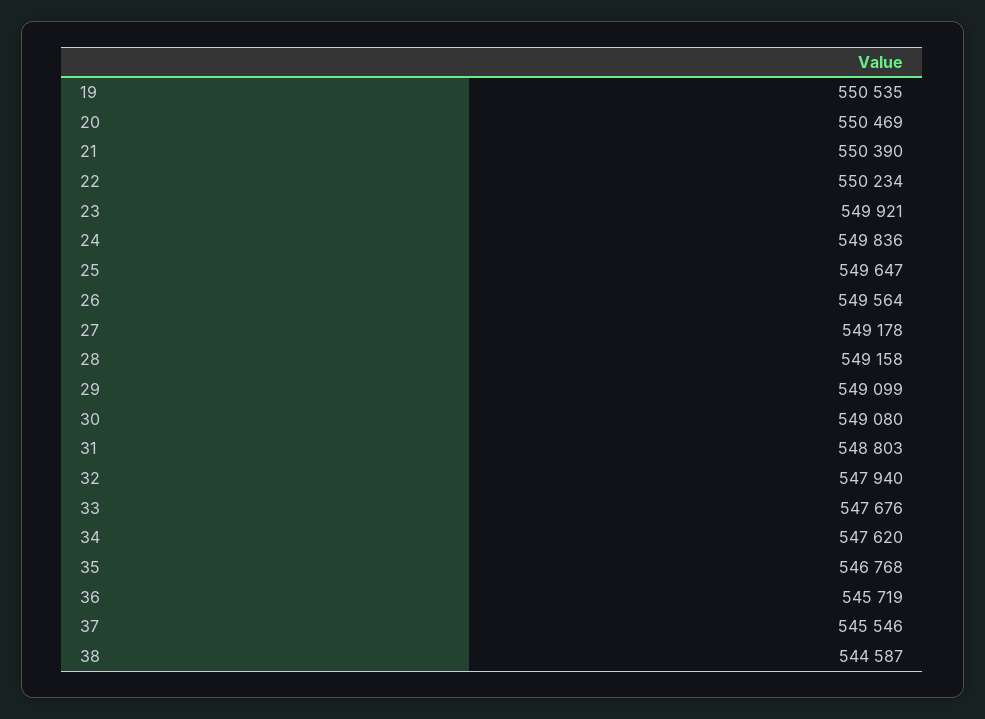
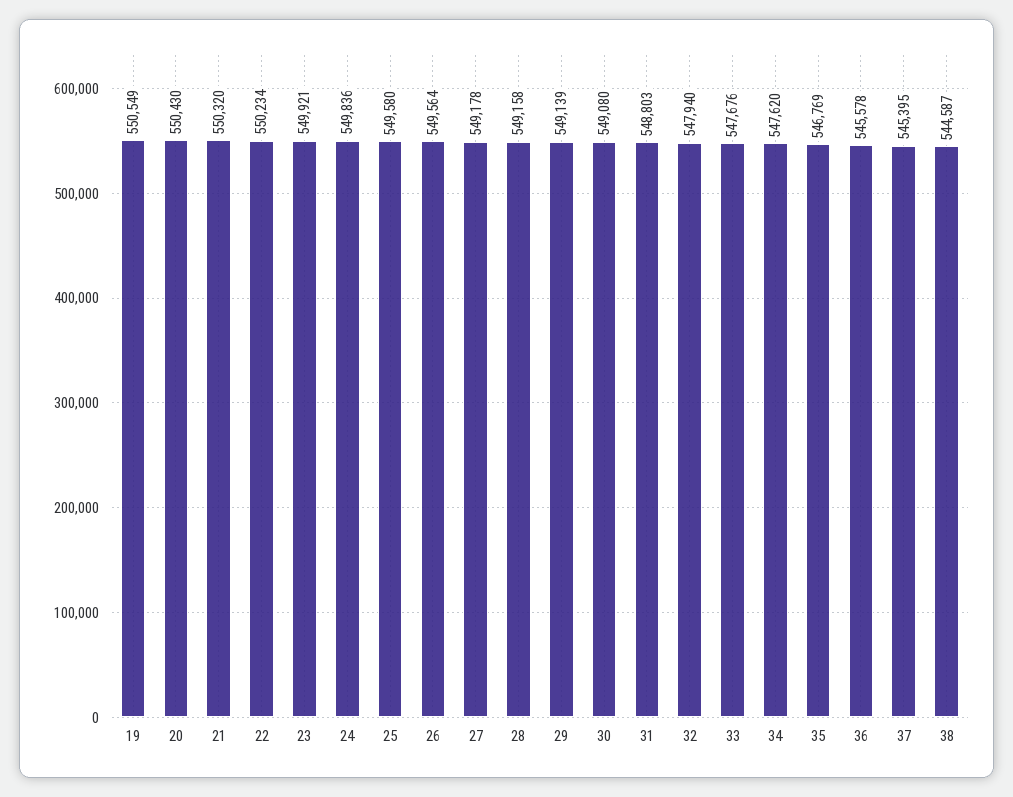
19: 550535 -> 550549
20: 550469 -> 550430
21: 550390 -> 550320
25: 549647 -> 549580
29: 549099 -> 549139
35: 546768 -> 546769
36: 545719 -> 545578
37: 545546 -> 545395

